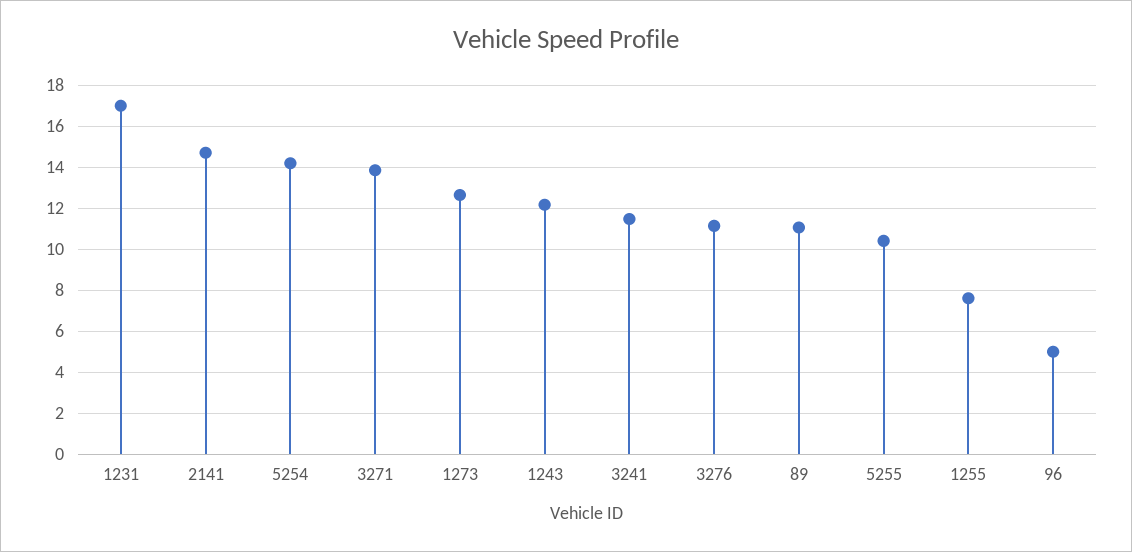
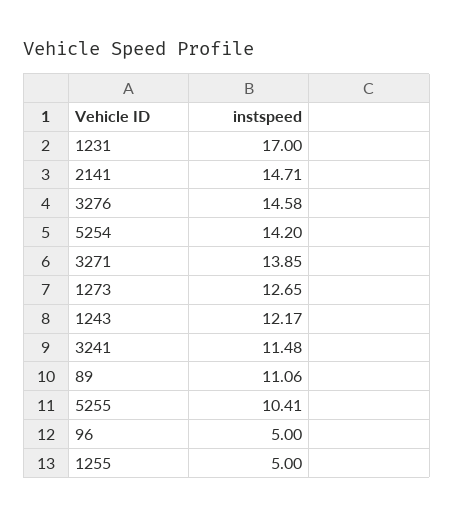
3276: 11 -> 14.58
1255: 7.5 -> 5

